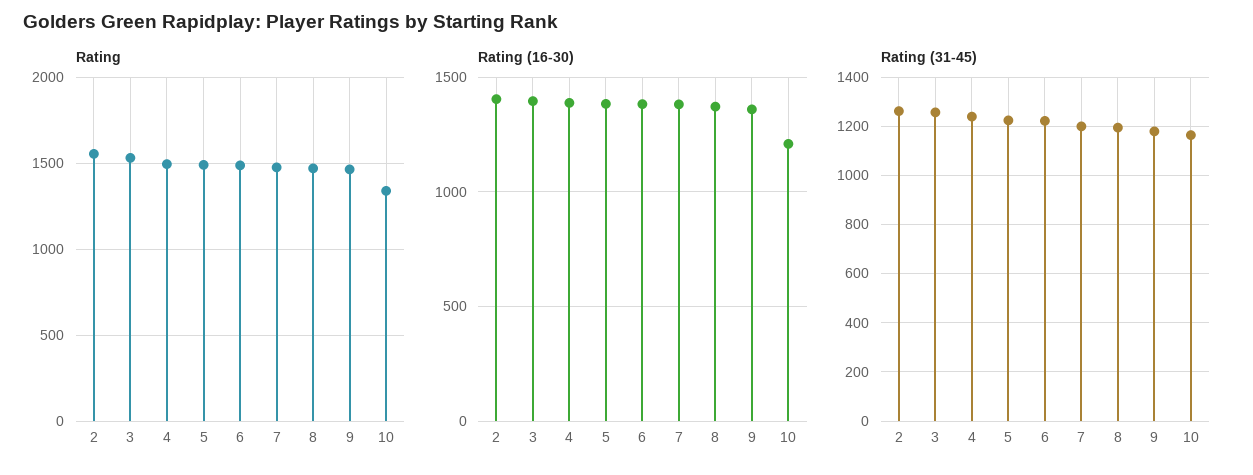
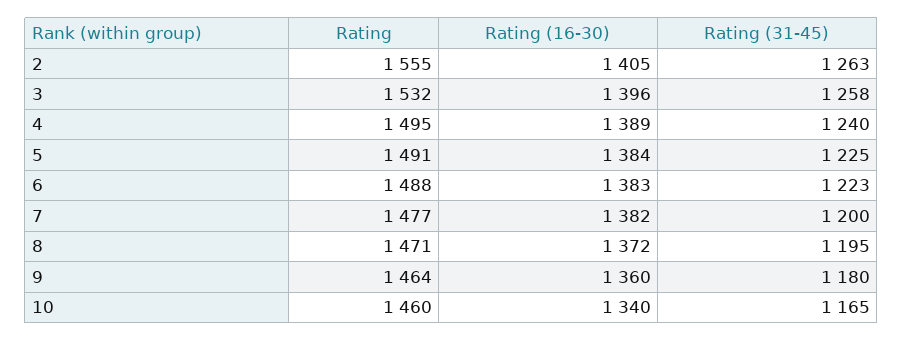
Rating, 10: 1350 -> 1460
Rating (16-30), 10: 1200 -> 1340

